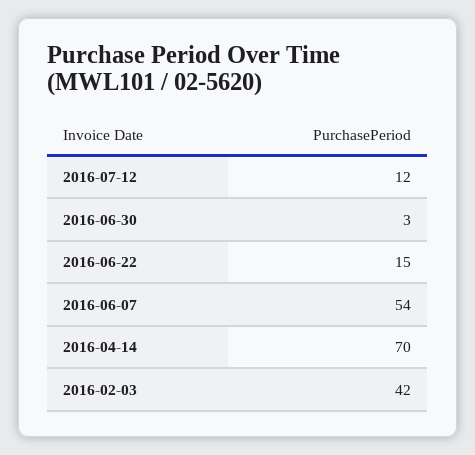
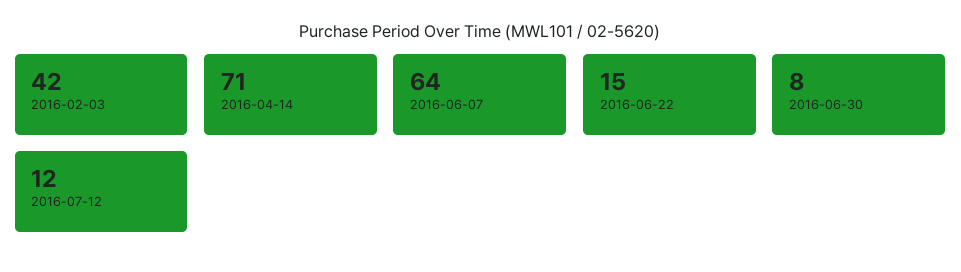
2016-06-30: 3 -> 8
2016-06-07: 54 -> 64
2016-04-14: 70 -> 71

